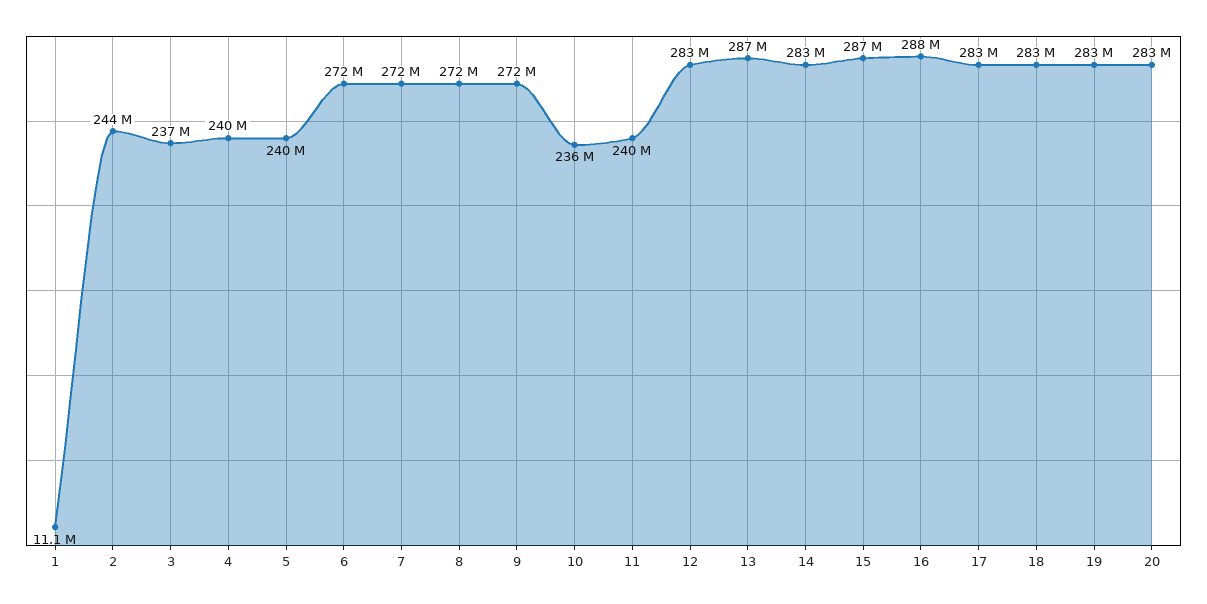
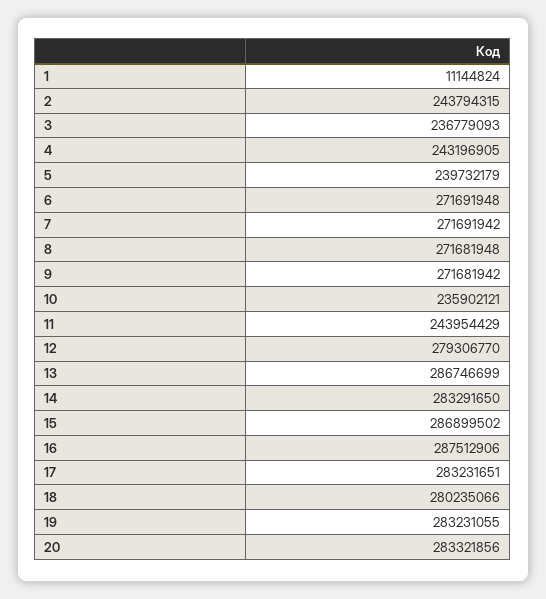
4: 240000000 -> 243196905
11: 240000000 -> 243954429
12: 283000000 -> 279306770
18: 283000000 -> 280235066

